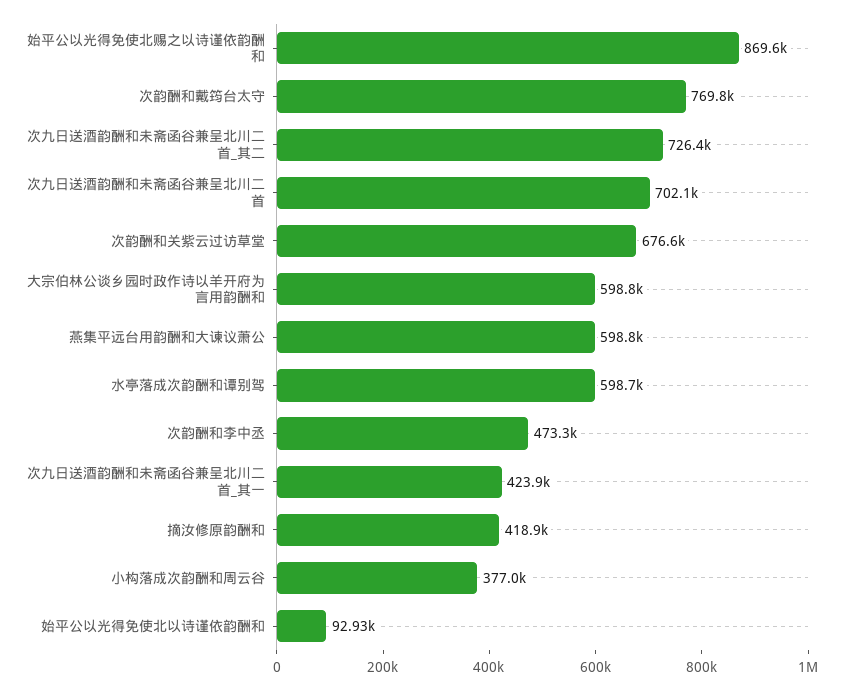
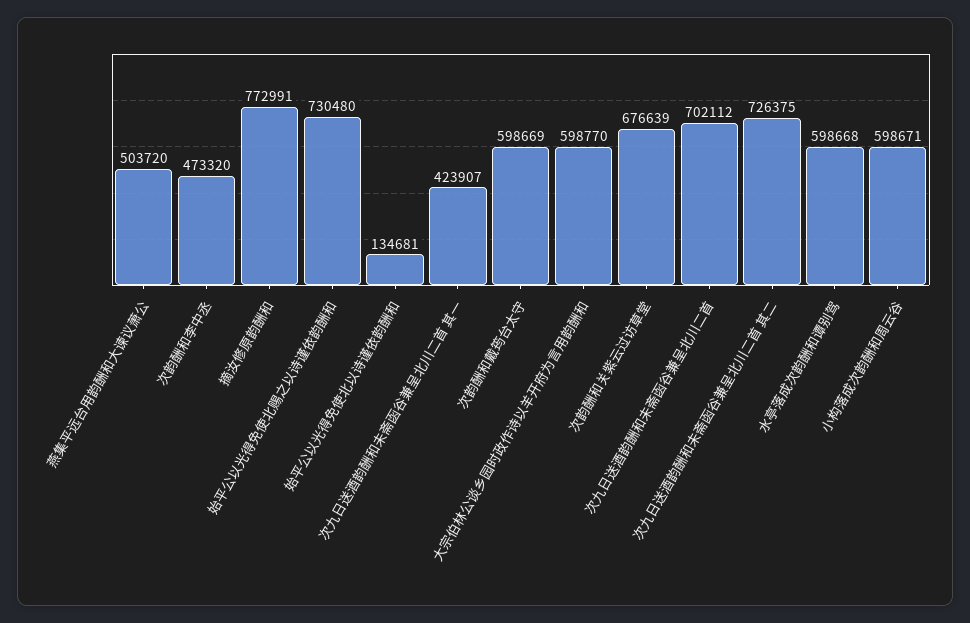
始平公以光得免使北赐之以诗谨依韵酬和: 869600 -> 730480
次韵酬和戴筠台太守: 769800 -> 598669
燕集平远台用韵酬和大谏议萧公: 598800 -> 503720
摘汝修原韵酬和: 418900 -> 772991
小构落成次韵酬和周云谷: 377000 -> 598671
始平公以光得免使北以诗谨依韵酬和: 92930 -> 134681

